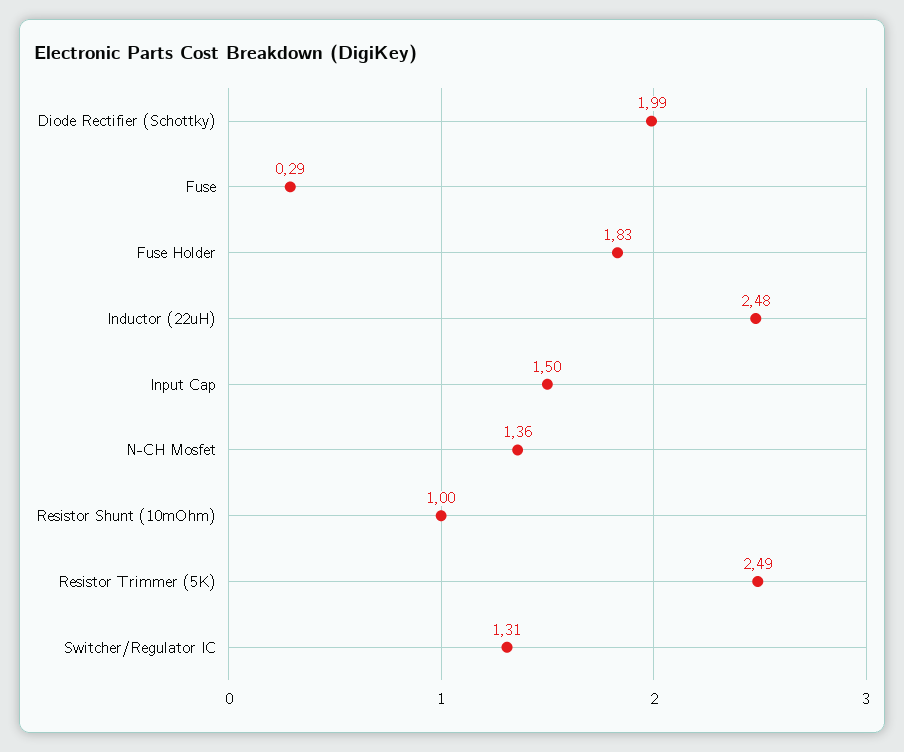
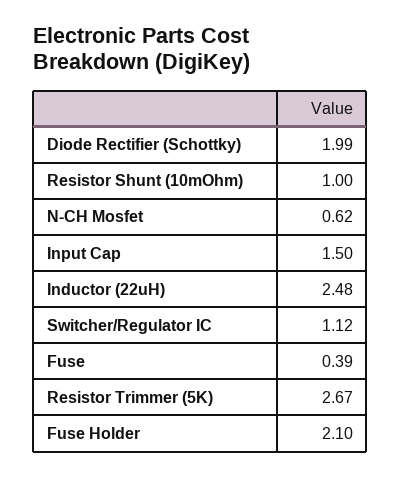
Fuse: 0.29 -> 0.39
Fuse Holder: 1.83 -> 2.1
N-CH Mosfet: 1.36 -> 0.62
Resistor Trimmer (5K): 2.49 -> 2.67
Switcher/Regulator IC: 1.31 -> 1.12

